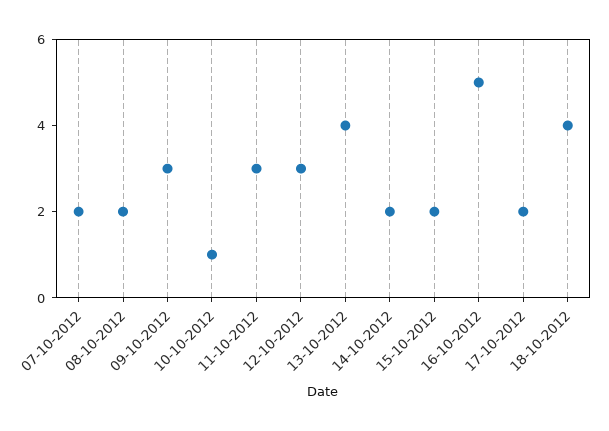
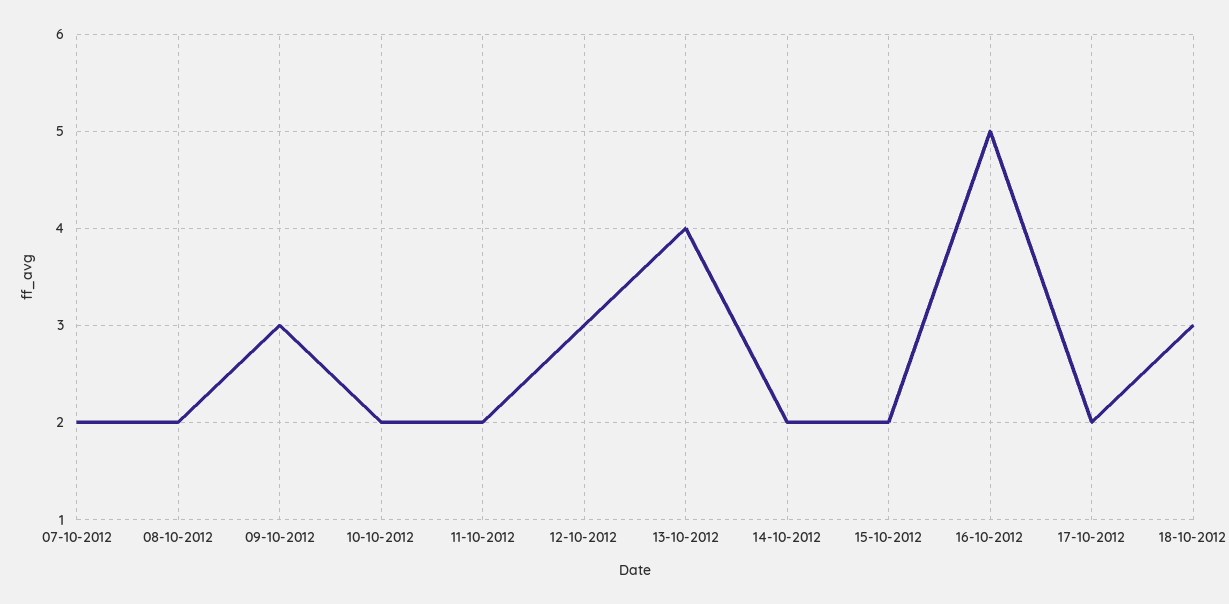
10-10-2012: 1 -> 2
11-10-2012: 3 -> 2
18-10-2012: 4 -> 3

